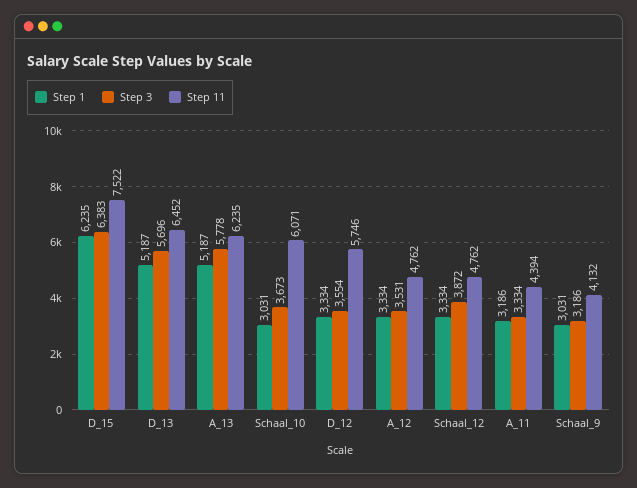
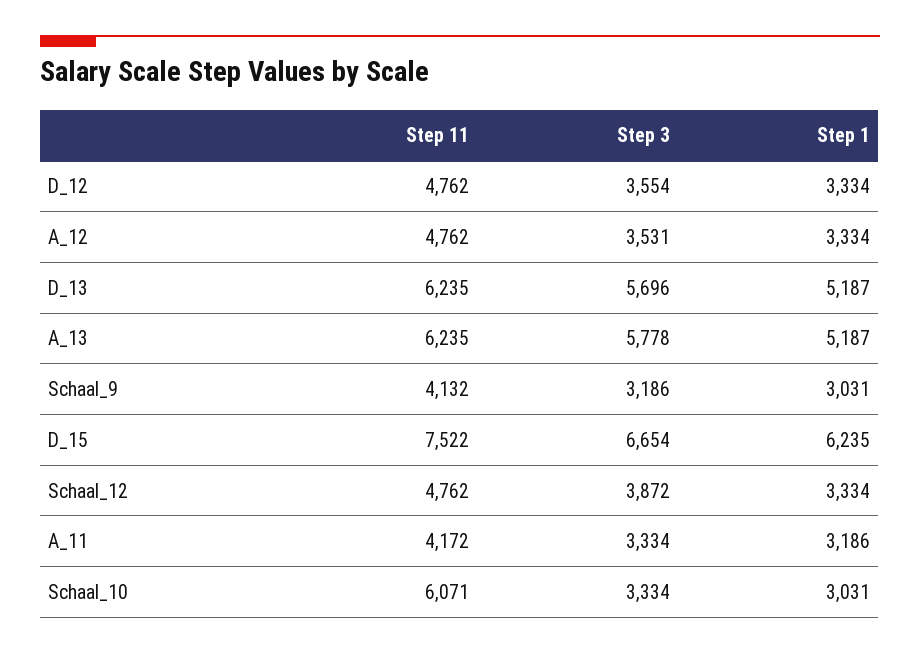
Step 3, D_15: 6383 -> 6654
Step 11, D_13: 6452 -> 6235
Step 3, Schaal_10: 3673 -> 3334
Step 11, D_12: 5746 -> 4762
Step 11, A_11: 4394 -> 4172

